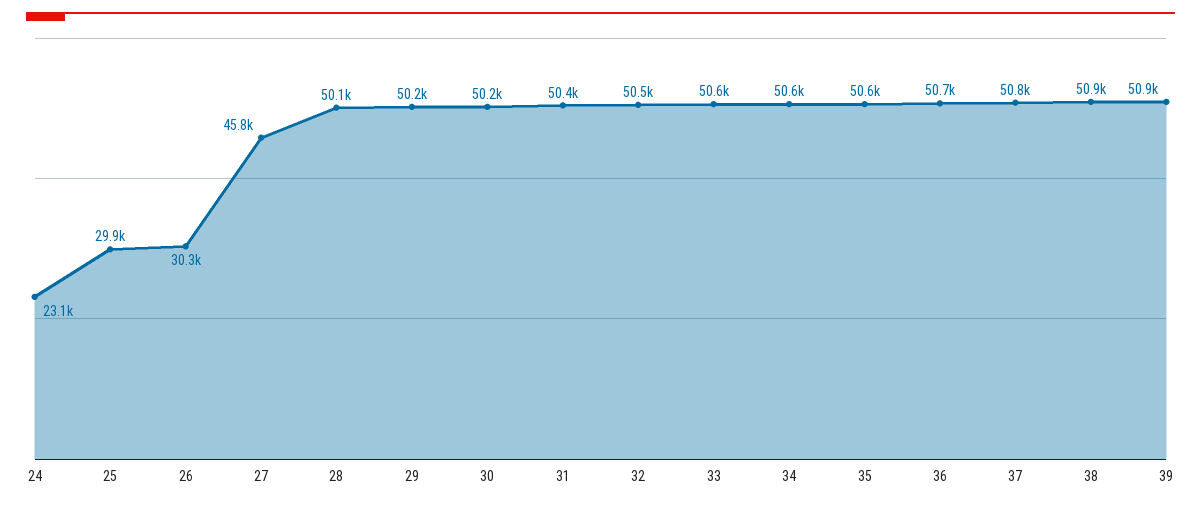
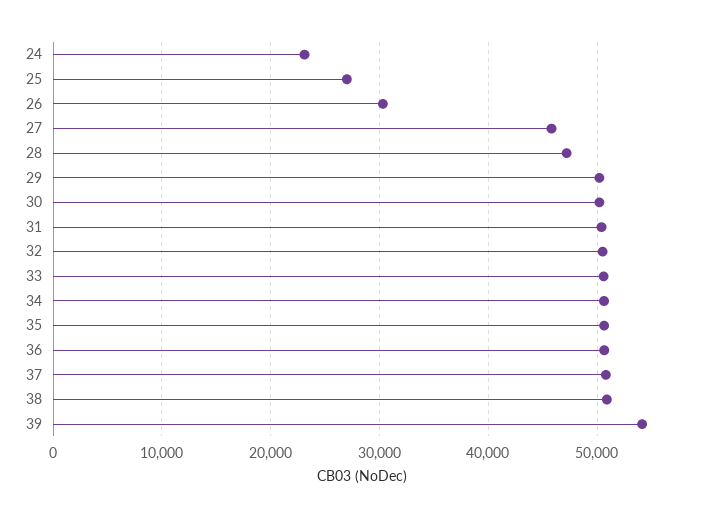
25: 29900 -> 27000
28: 50100 -> 47000
39: 50900 -> 54000

